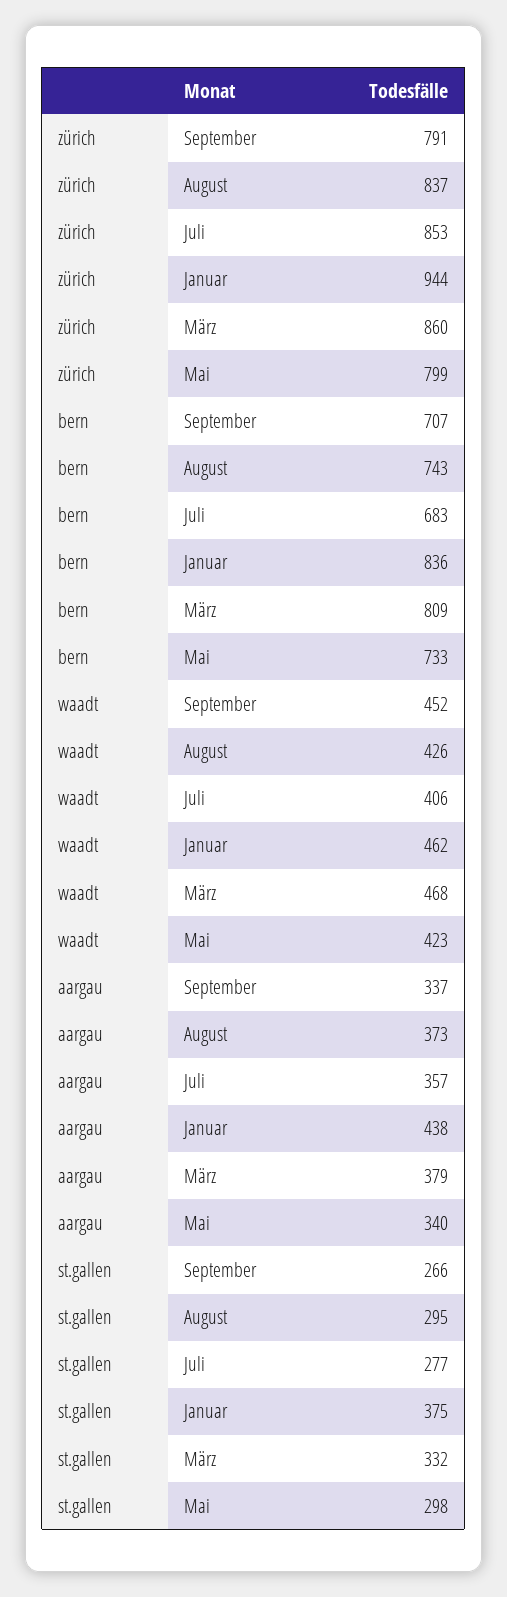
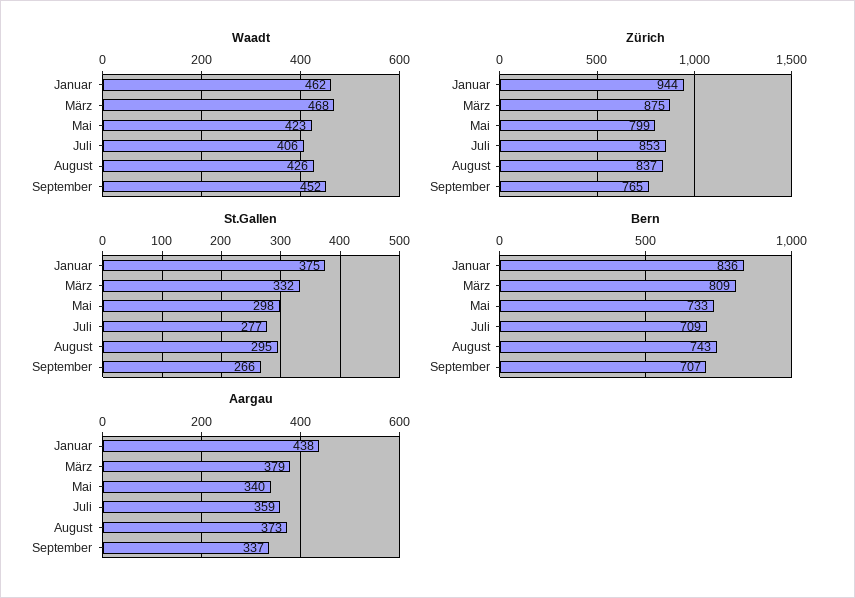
zürich, September: 791 -> 765
zürich, März: 860 -> 875
bern, Juli: 683 -> 709
aargau, Juli: 357 -> 359

